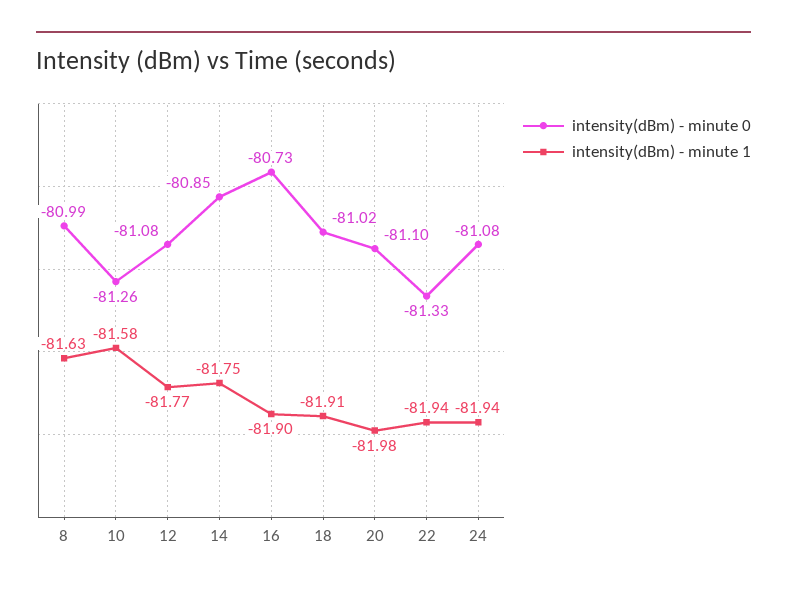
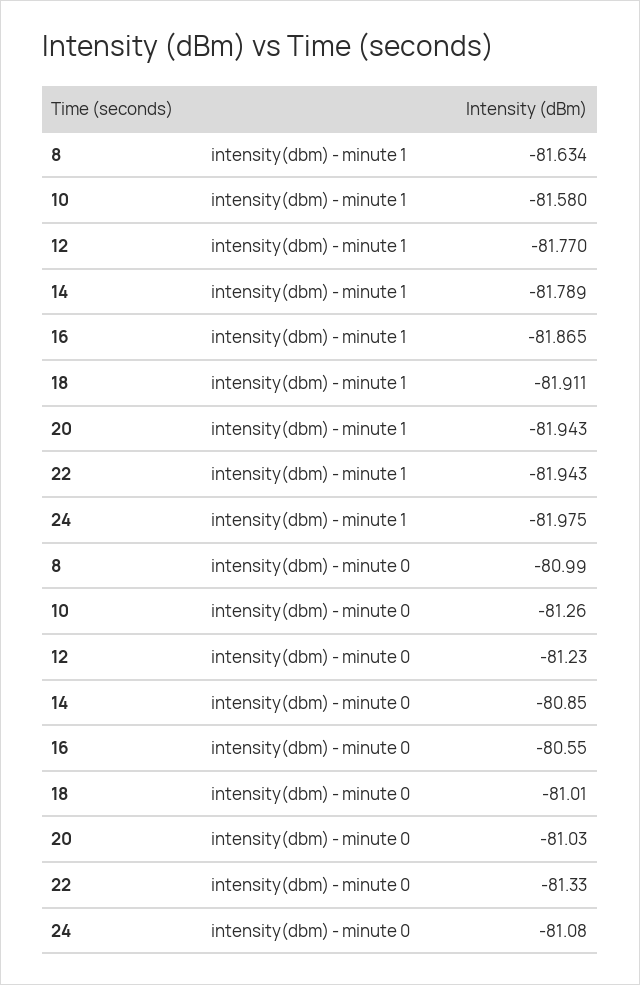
intensity(dBm) - minute 0, 12: -81.08 -> -81.23
intensity(dBm) - minute 1, 14: -81.75 -> -81.789
intensity(dBm) - minute 0, 16: -80.73 -> -80.55
intensity(dBm) - minute 1, 16: -81.9 -> -81.865
intensity(dBm) - minute 0, 18: -81.02 -> -81.01
intensity(dBm) - minute 0, 20: -81.1 -> -81.03
intensity(dBm) - minute 1, 20: -81.98 -> -81.943
intensity(dBm) - minute 1, 24: -81.94 -> -81.975

